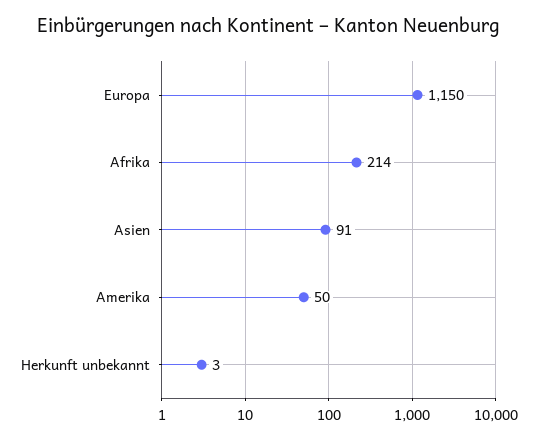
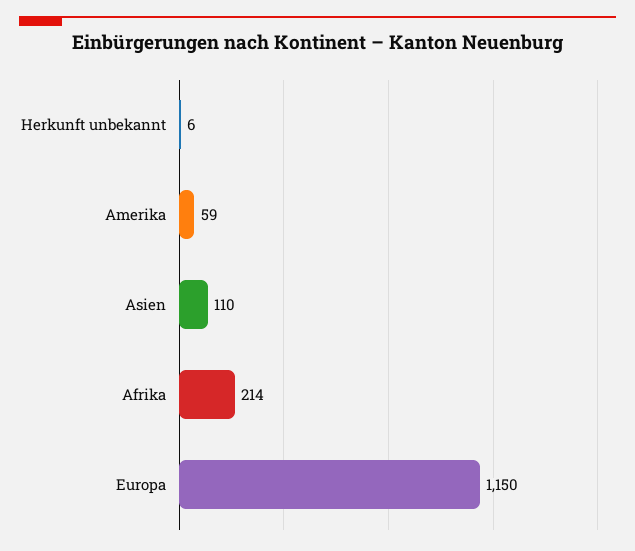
Asien: 91 -> 110
Amerika: 50 -> 59
Herkunft unbekannt: 3 -> 6

